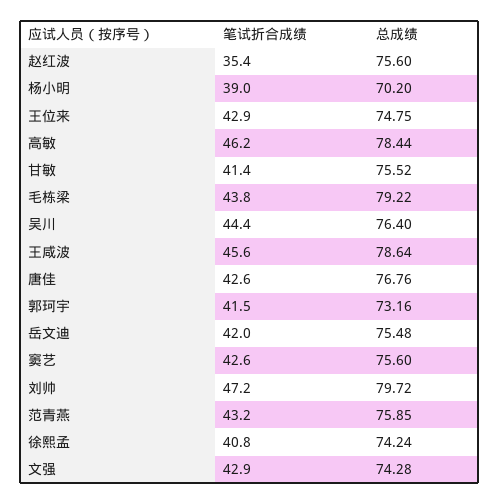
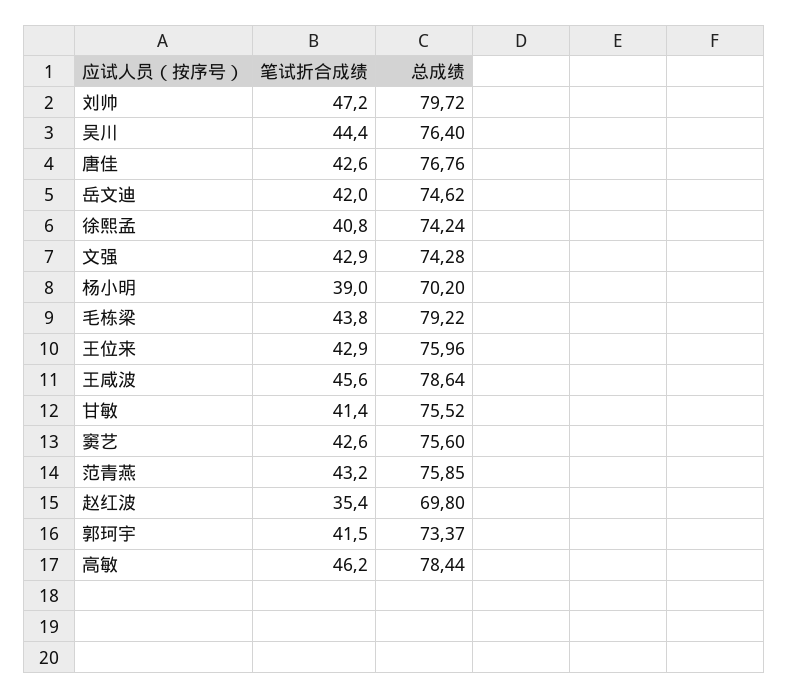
总成绩, 赵红波: 75.6 -> 69.8
总成绩, 王位来: 74.75 -> 75.96
总成绩, 郭珂宇: 73.16 -> 73.37
总成绩, 岳文迪: 75.48 -> 74.62

